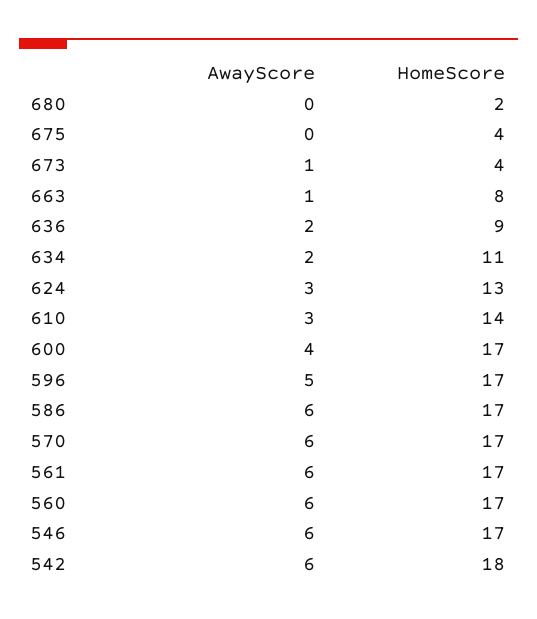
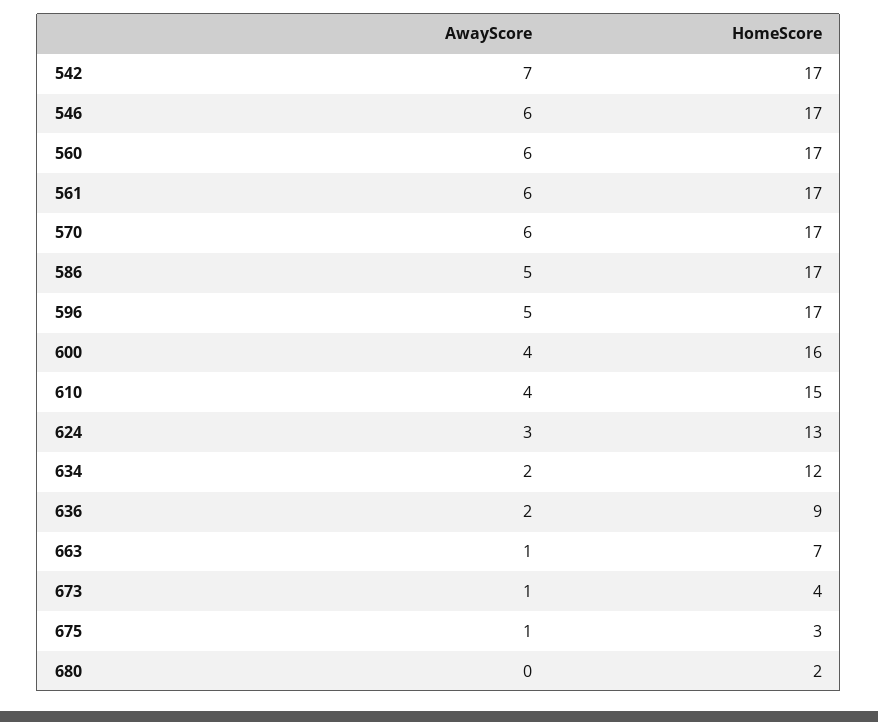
AwayScore, 675: 0 -> 1
HomeScore, 675: 4 -> 3
HomeScore, 663: 8 -> 7
HomeScore, 634: 11 -> 12
AwayScore, 610: 3 -> 4
HomeScore, 610: 14 -> 15
HomeScore, 600: 17 -> 16
AwayScore, 586: 6 -> 5
AwayScore, 542: 6 -> 7
HomeScore, 542: 18 -> 17

